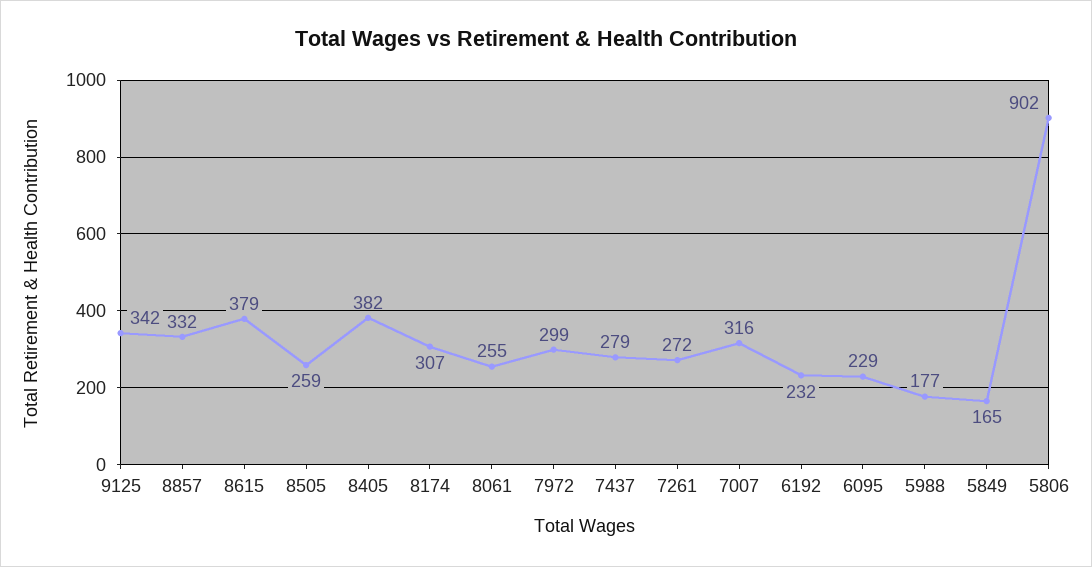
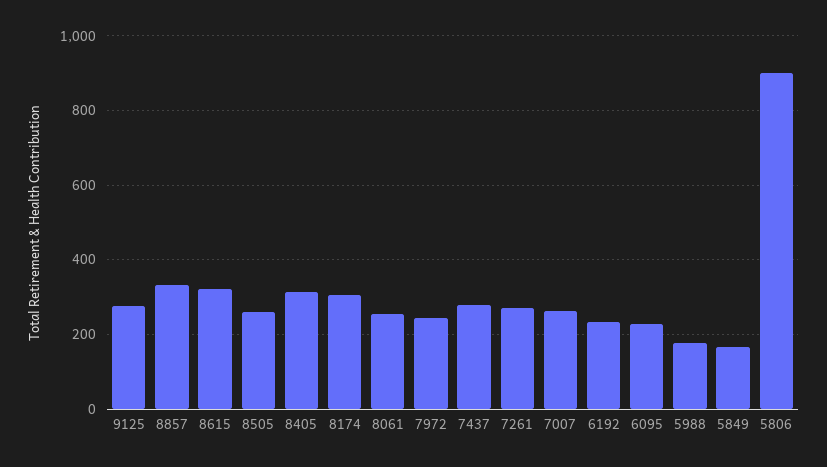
9125: 342 -> 280
8615: 379 -> 320
8405: 382 -> 320
7972: 299 -> 240
7007: 316 -> 260

